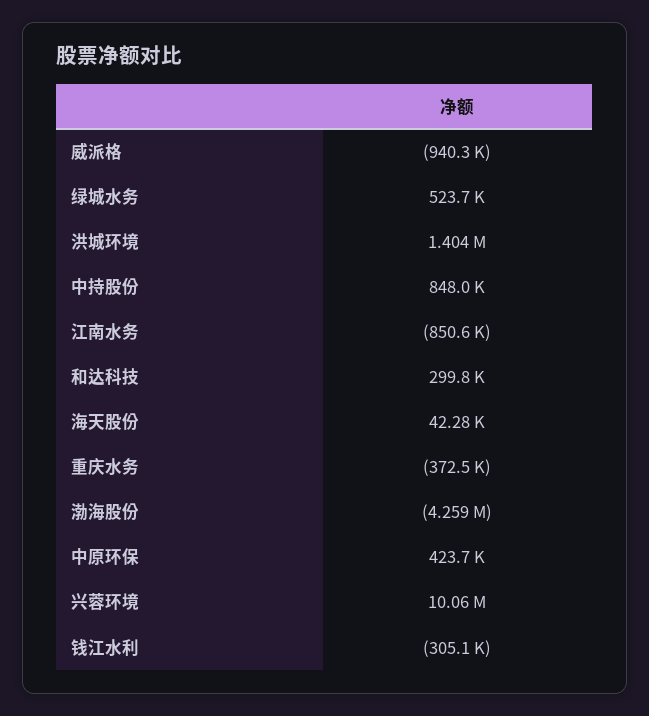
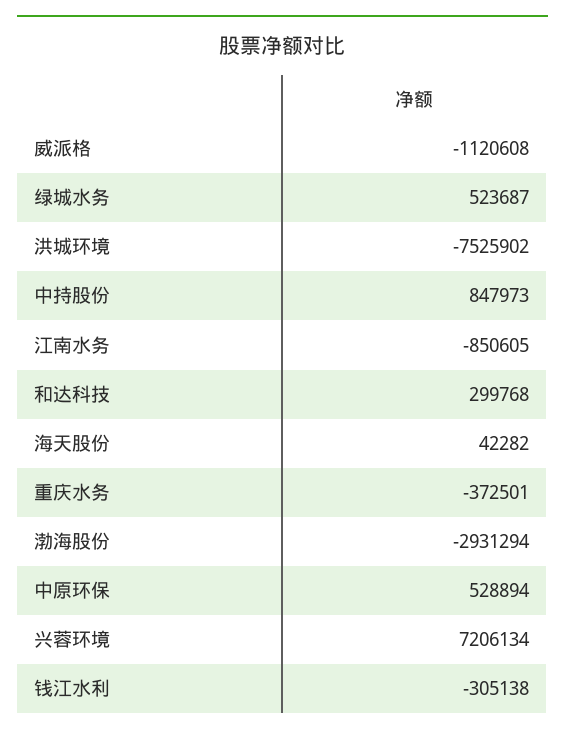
威派格: -940300 -> -1120608
洪城环境: 1404000 -> -7525902
渤海股份: -4259000 -> -2931294
中原环保: 423700 -> 528894
兴蓉环境: 10060000 -> 7206134

